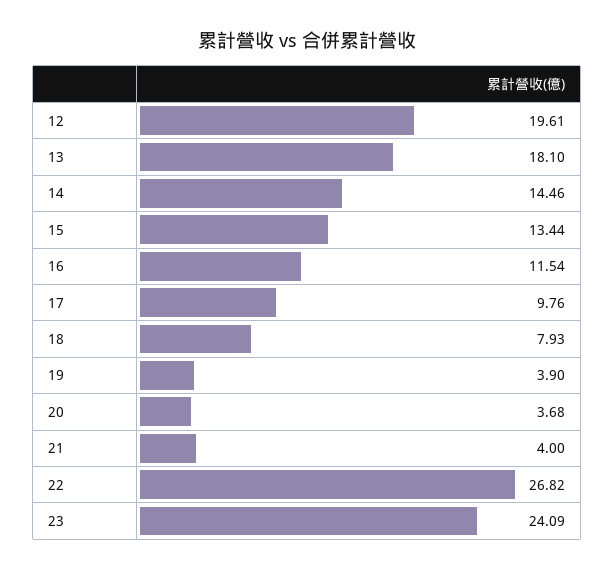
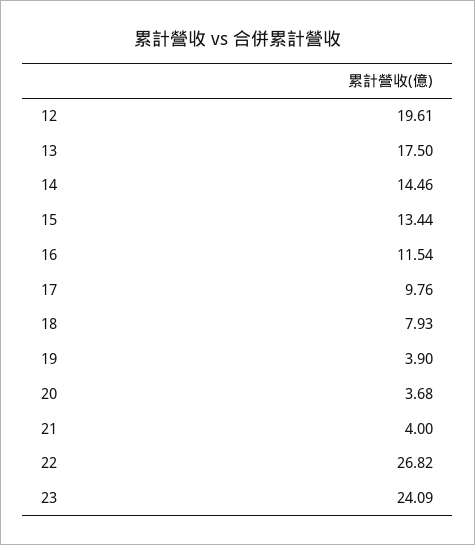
13: 18.1 -> 17.5

